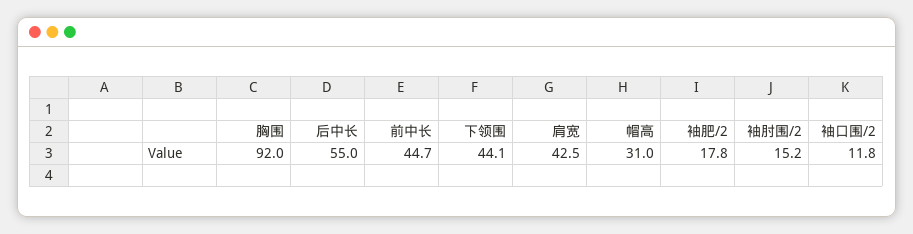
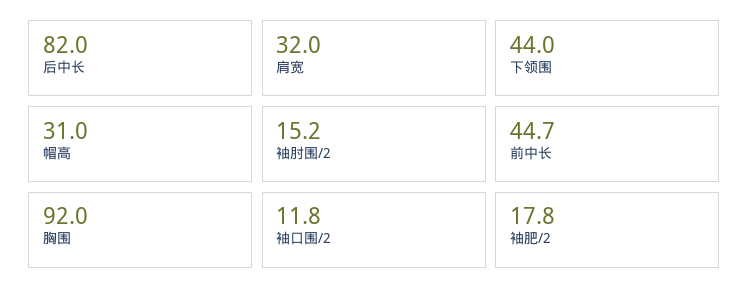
后中长: 55 -> 82
下领围: 44.1 -> 44
肩宽: 42.5 -> 32

